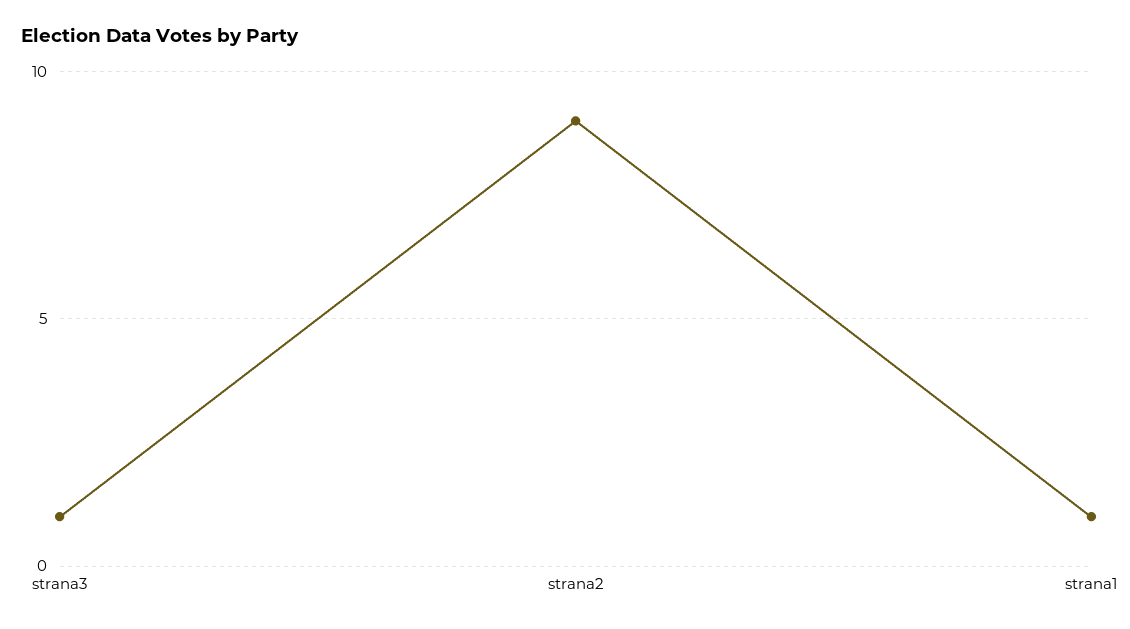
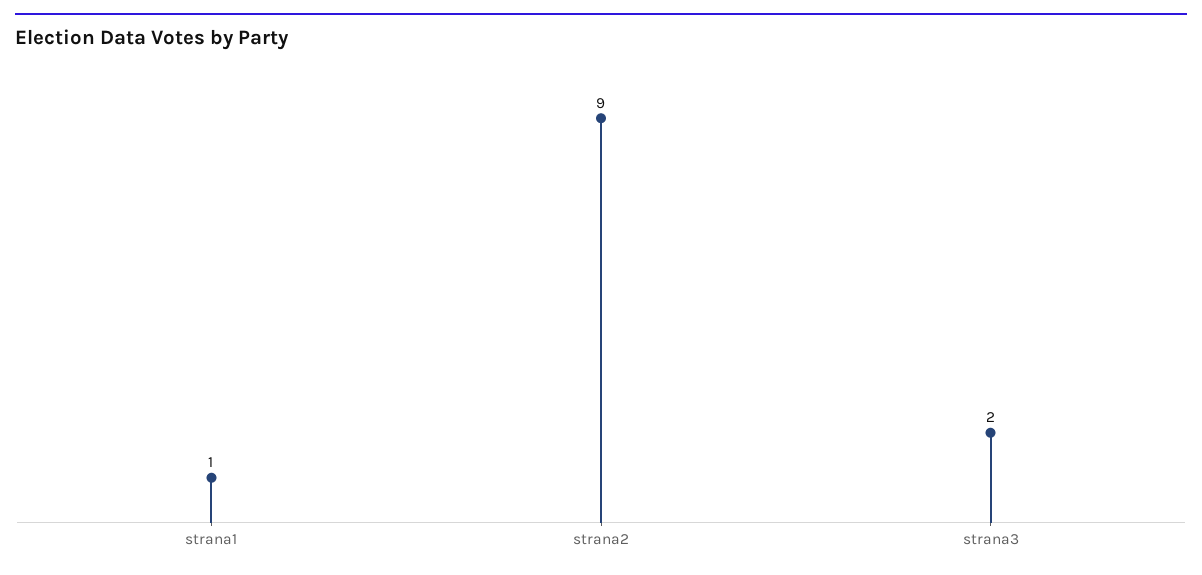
strana3: 1 -> 2

